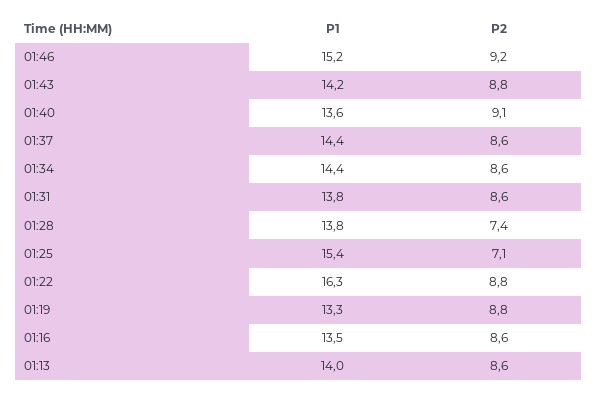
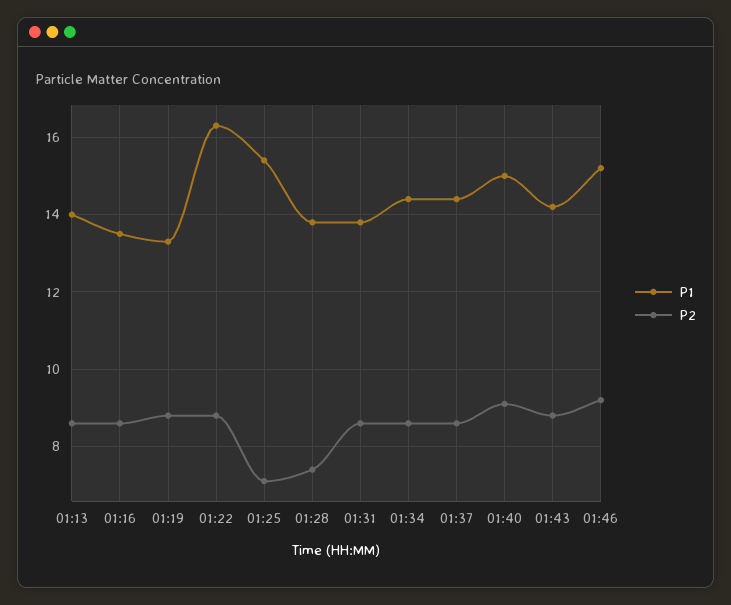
P1, 01:40: 13.6 -> 15

